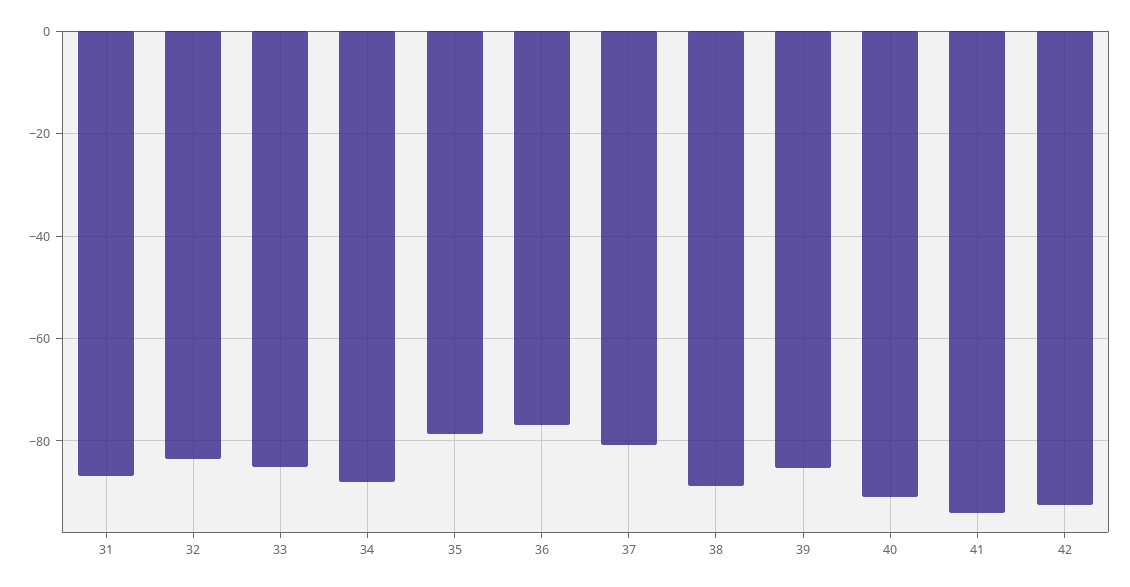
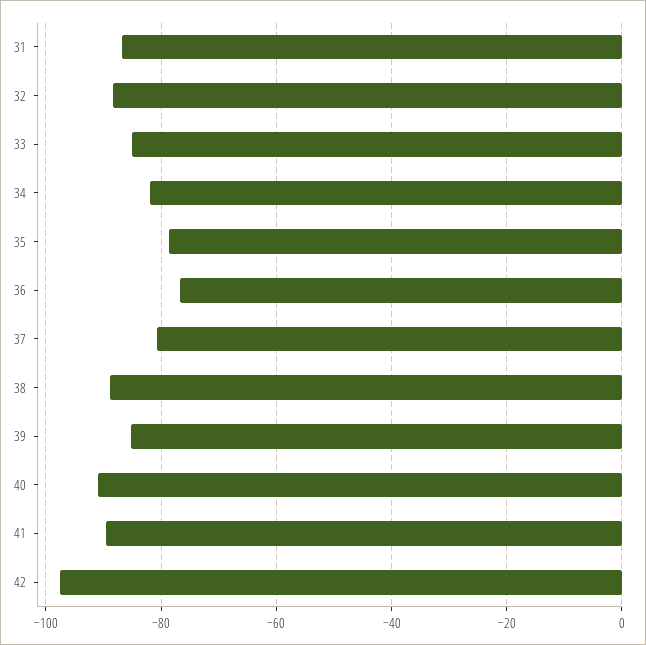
32: -84 -> -88
34: -88 -> -82
41: -94 -> -90
42: -92 -> -98

